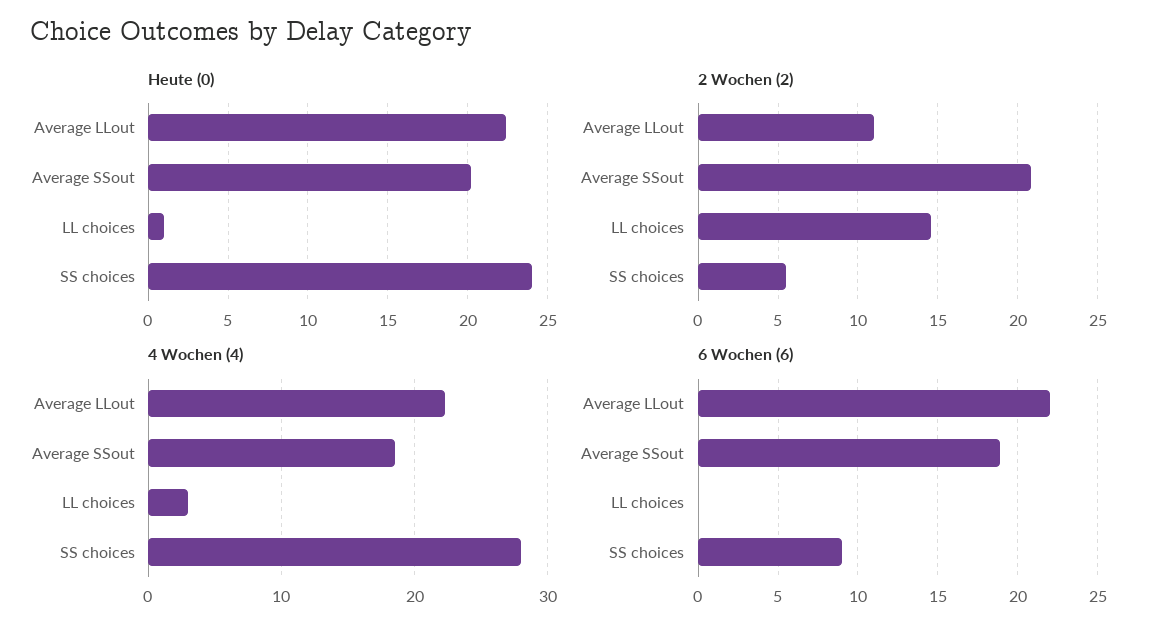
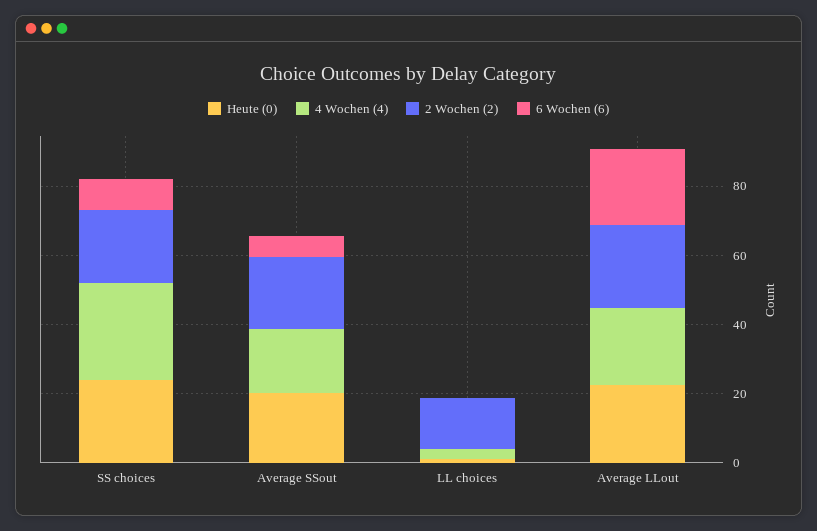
2 Wochen (2), Average LLout: 11 -> 25
2 Wochen (2), SS choices: 5.5 -> 20
6 Wochen (6), Average SSout: 19 -> 5

